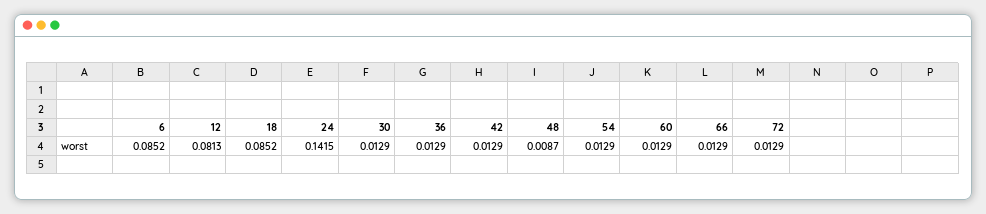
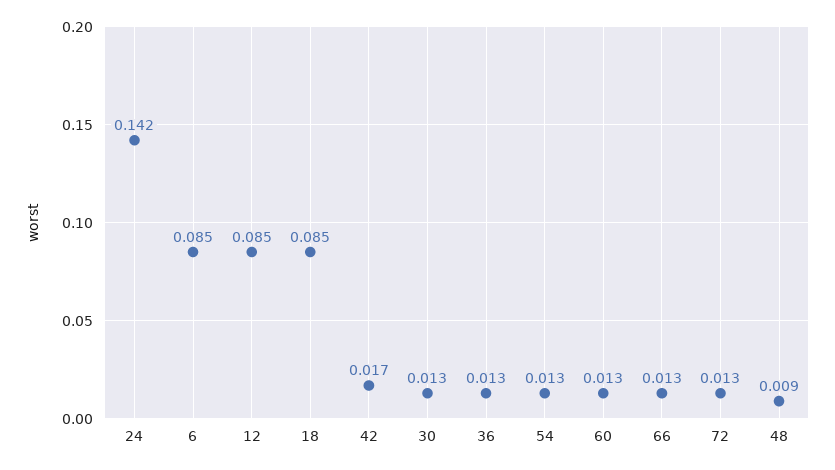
12: 0.0813 -> 0.085
42: 0.0129 -> 0.017

